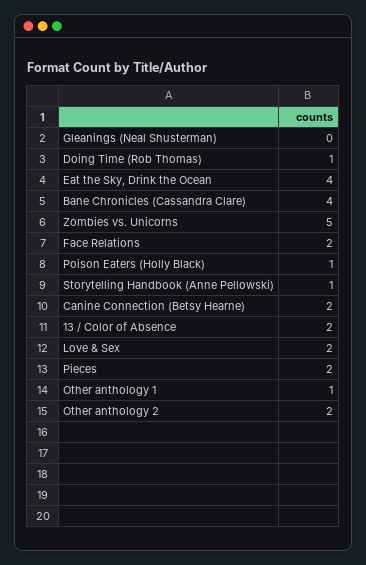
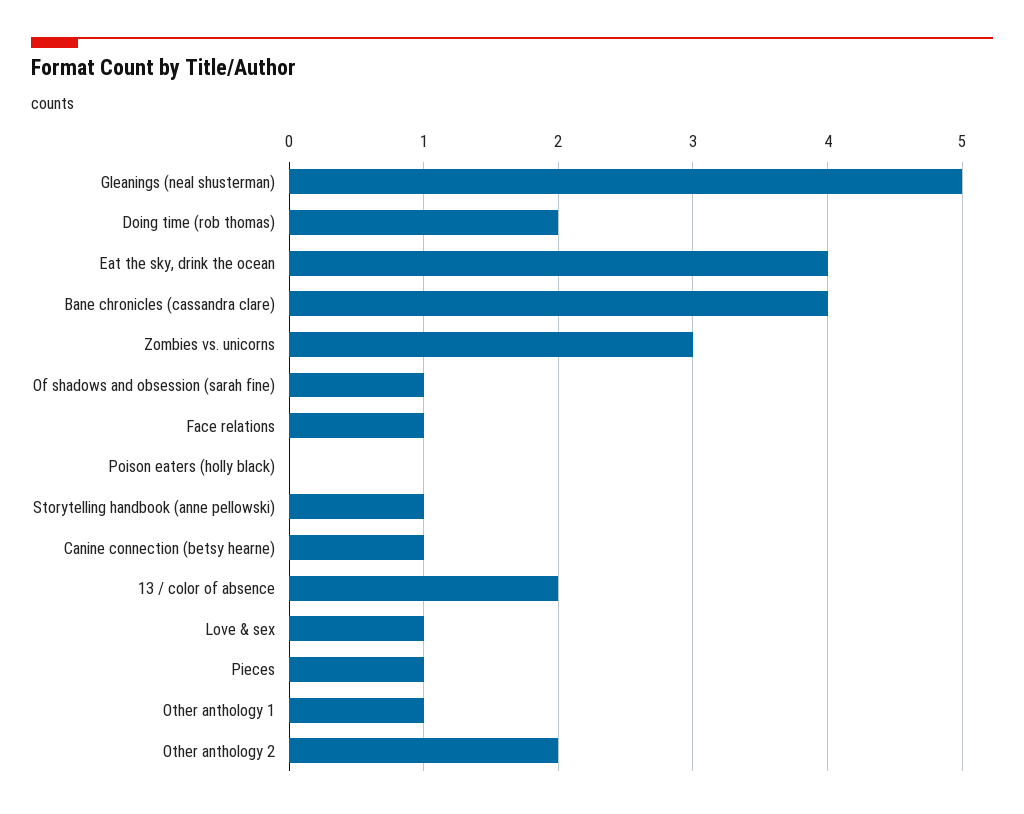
Gleanings (Neal Shusterman): 0 -> 5
Doing Time (Rob Thomas): 1 -> 2
Zombies vs. Unicorns: 5 -> 3
Face Relations: 2 -> 1
Poison Eaters (Holly Black): 1 -> 0
Canine Connection (Betsy Hearne): 2 -> 1
Love & Sex: 2 -> 1
Pieces: 2 -> 1
Of shadows and obsession (sarah fine): none -> 1

